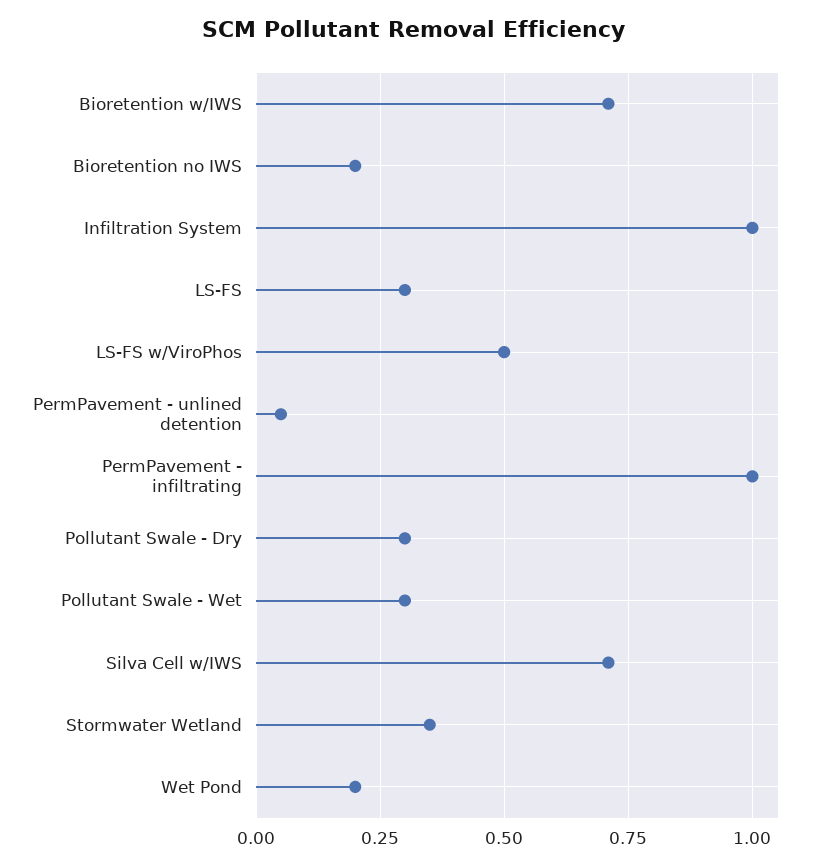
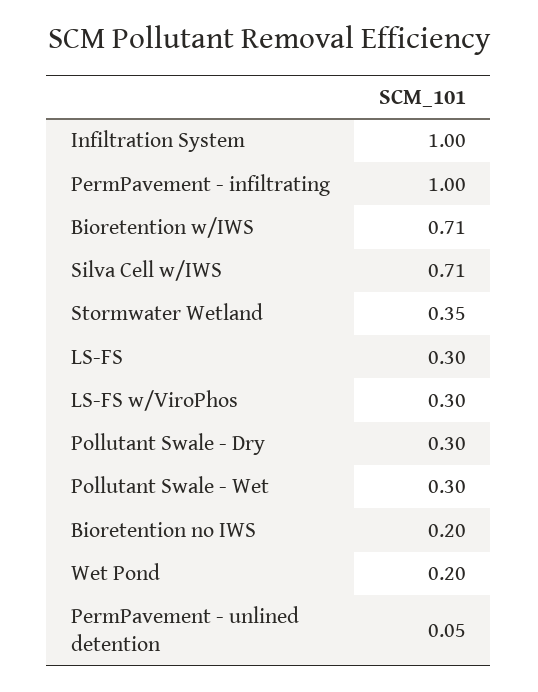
LS-FS w/ViroPhos: 0.5 -> 0.3

